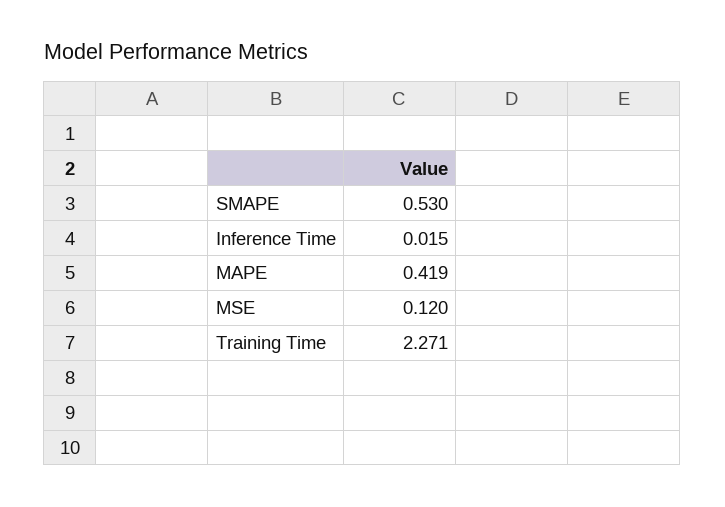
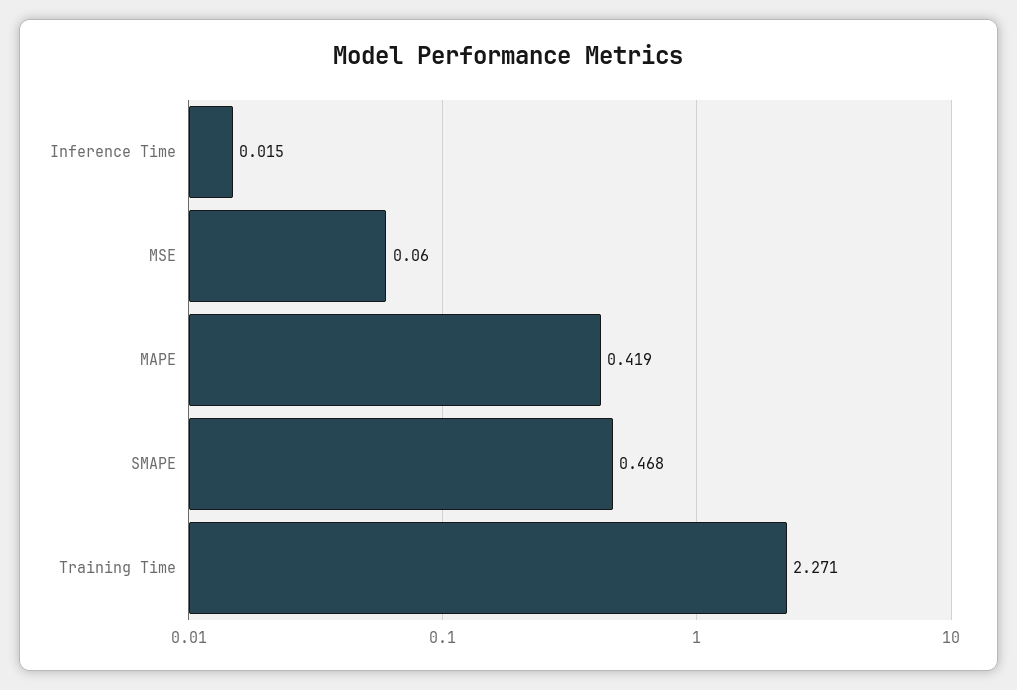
SMAPE: 0.53 -> 0.468
MSE: 0.12 -> 0.06

